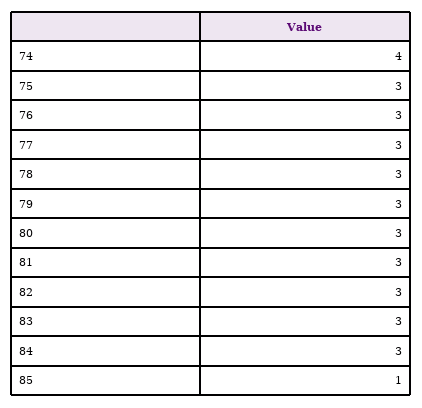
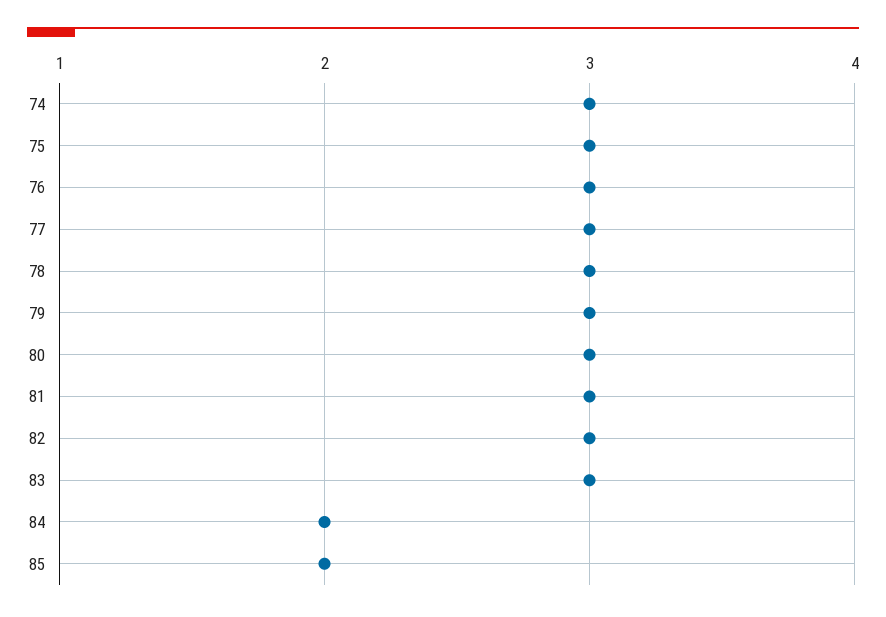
74: 4 -> 3
84: 3 -> 2
85: 1 -> 2

